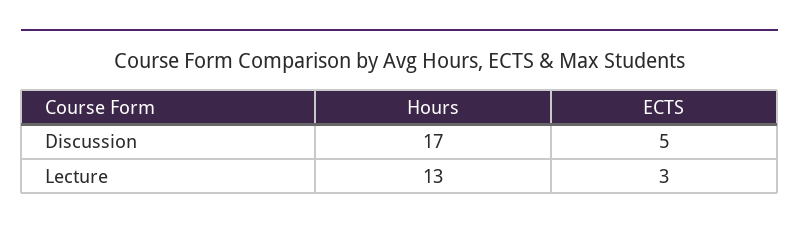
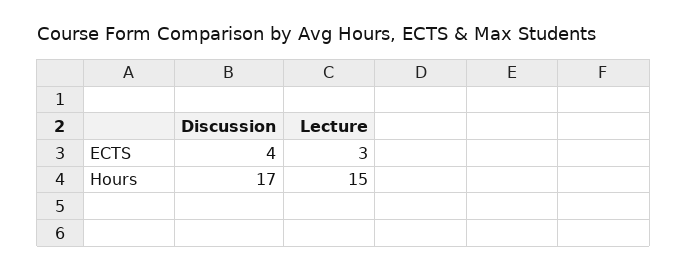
ECTS, Discussion: 5 -> 4
Hours, Lecture: 13 -> 15

